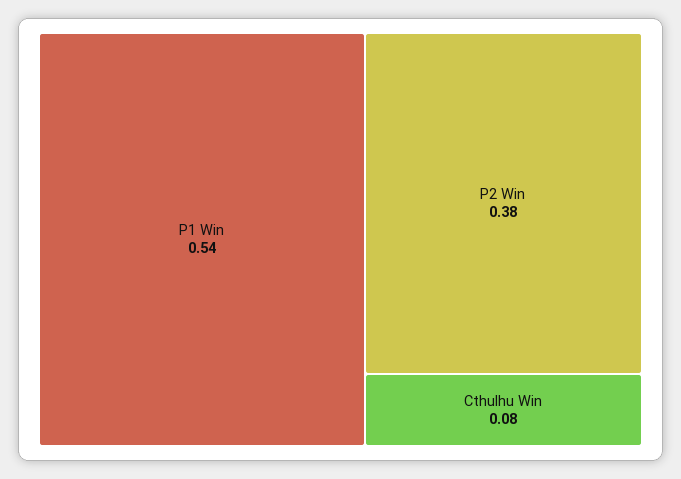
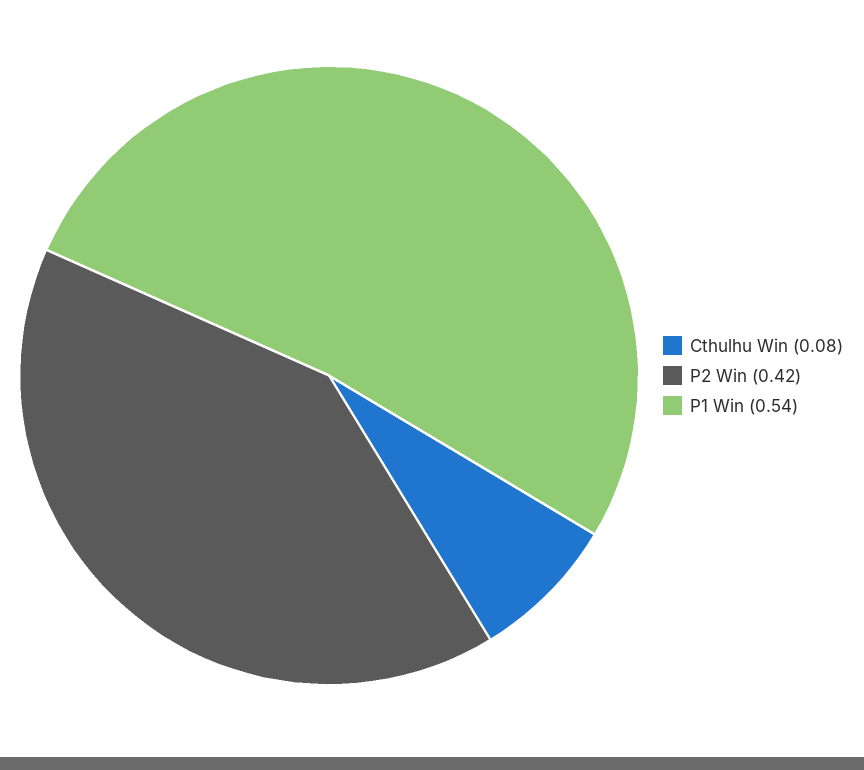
P2 Win: 0.38 -> 0.42

